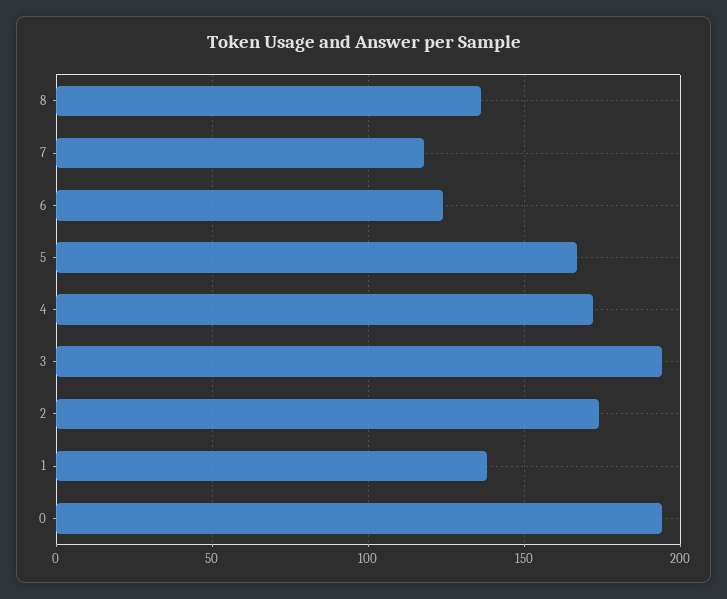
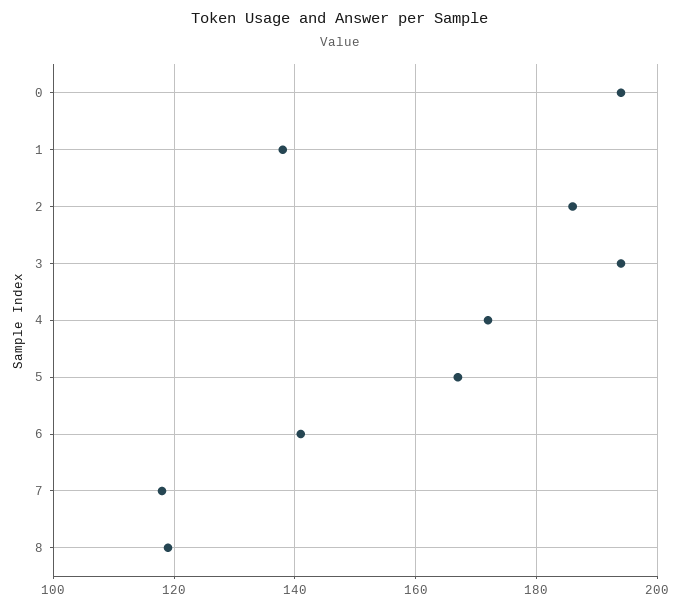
8: 135 -> 120
6: 125 -> 140
2: 175 -> 185

